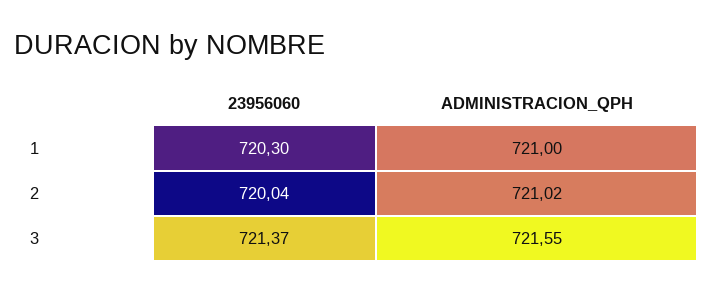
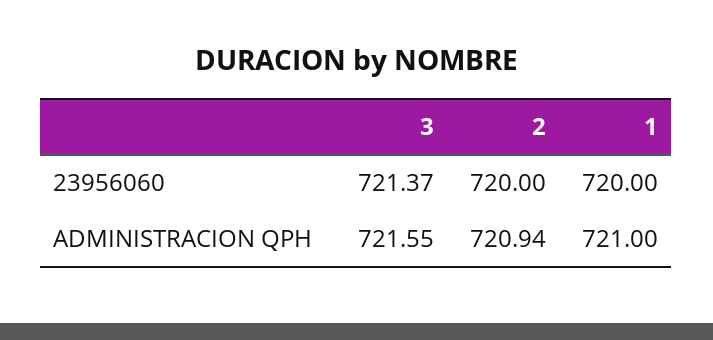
23956060, 1: 720.3 -> 720
23956060, 2: 720.04 -> 720
ADMINISTRACION_QPH, 2: 721.02 -> 720.94

